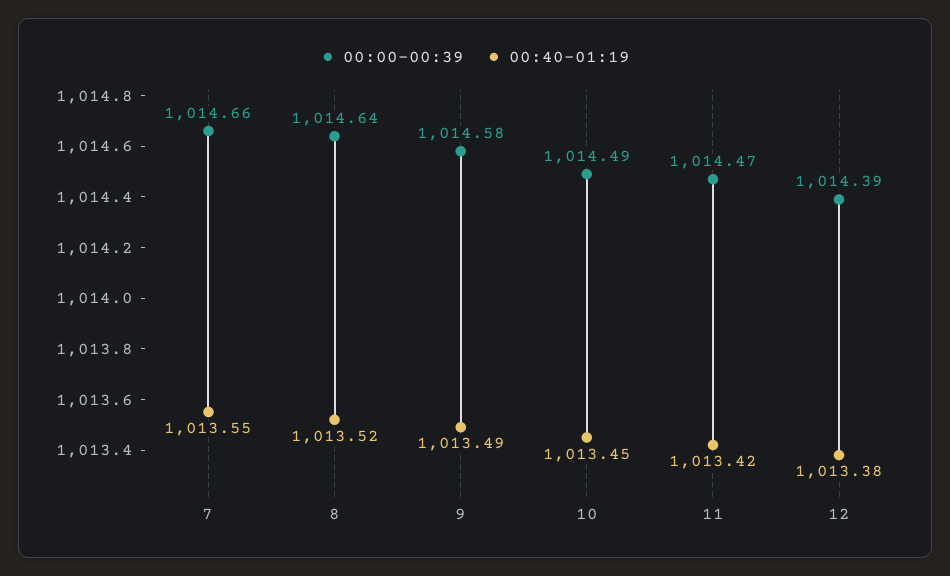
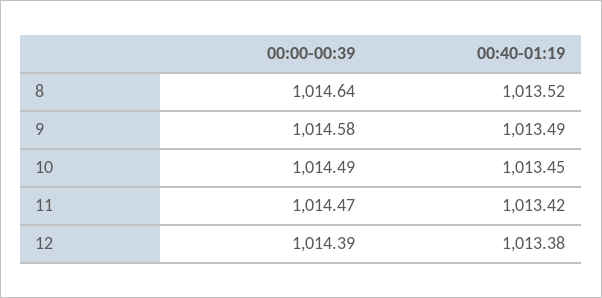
00:00-00:39, 7: 1014.66 -> none
00:40-01:19, 7: 1013.55 -> none

